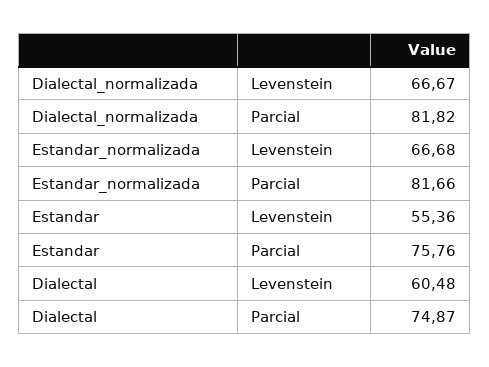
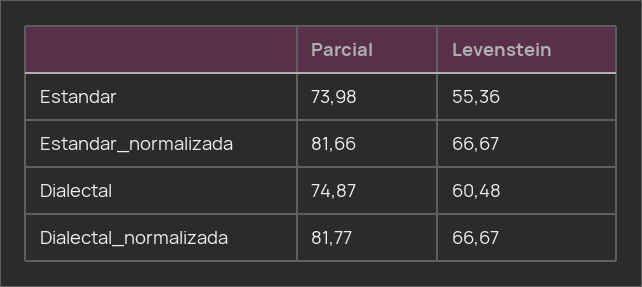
Dialectal_normalizada, Parcial: 81.82 -> 81.77
Estandar_normalizada, Levenstein: 66.68 -> 66.67
Estandar, Parcial: 75.76 -> 73.98

